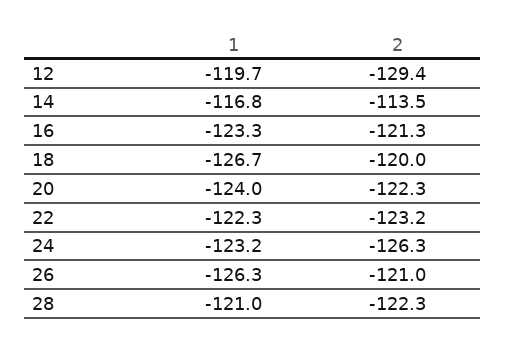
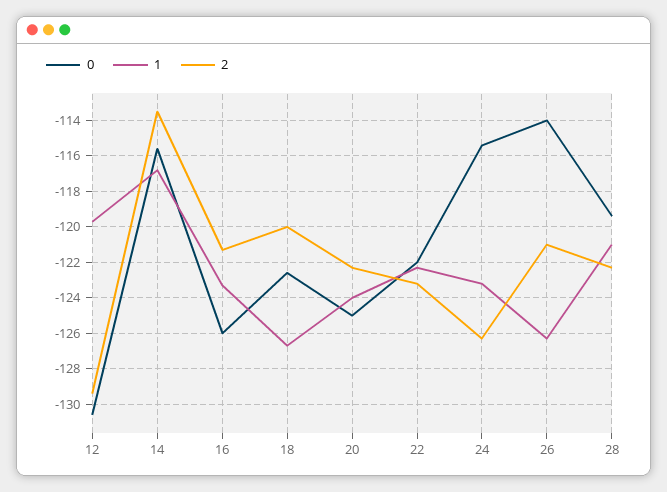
0, 12: none -> -130.5
0, 14: none -> -115.5
0, 16: none -> -126
0, 18: none -> -122.5
0, 20: none -> -125
0, 22: none -> -122
0, 24: none -> -115.5
0, 26: none -> -114
0, 28: none -> -119.5

